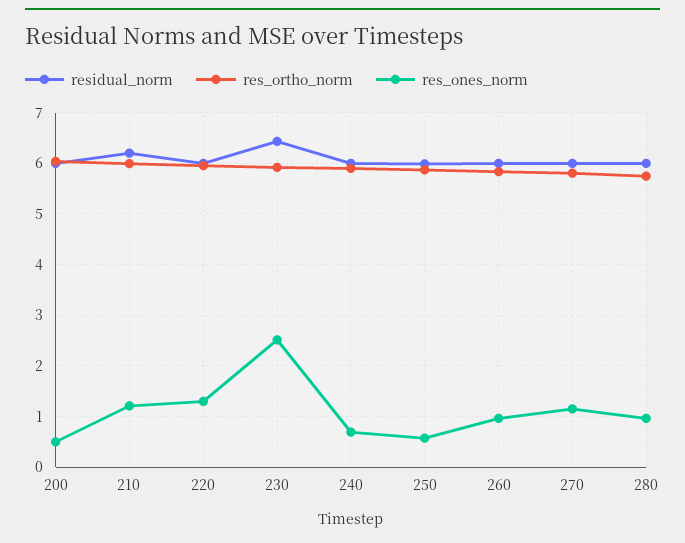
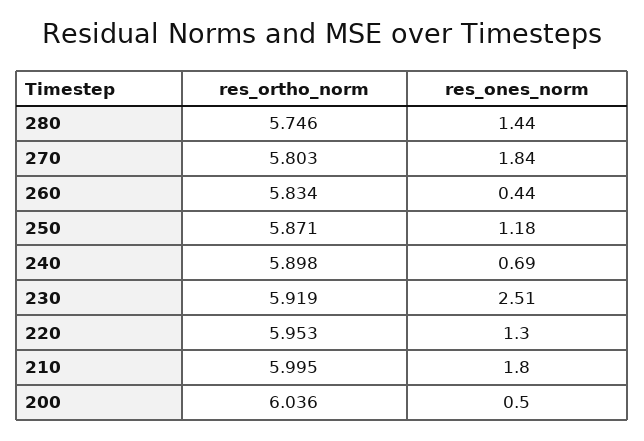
residual_norm, 200: 6 -> none
residual_norm, 210: 6.2 -> none
res_ones_norm, 210: 1.2 -> 1.8
residual_norm, 220: 6 -> none
residual_norm, 230: 6.4 -> none
residual_norm, 240: 6 -> none
residual_norm, 250: 6 -> none
res_ones_norm, 250: 0.6 -> 1.18
residual_norm, 260: 6 -> none
res_ones_norm, 260: 1 -> 0.44
residual_norm, 270: 6 -> none
res_ones_norm, 270: 1.2 -> 1.84
residual_norm, 280: 6 -> none
res_ones_norm, 280: 1 -> 1.44

